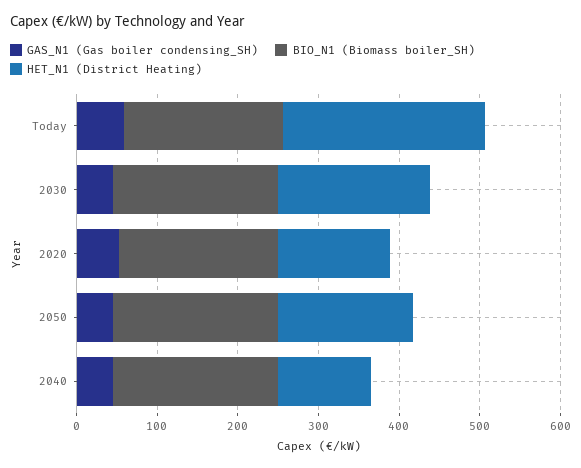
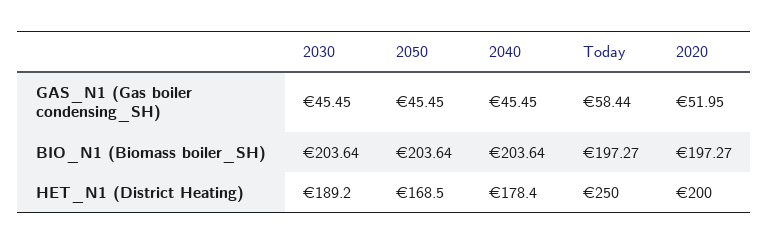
HET_N1 (District Heating), 2020: 140 -> 200
HET_N1 (District Heating), 2040: 120 -> 178.4

